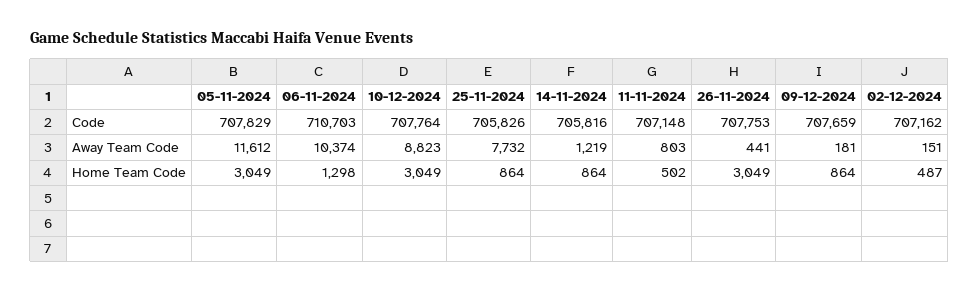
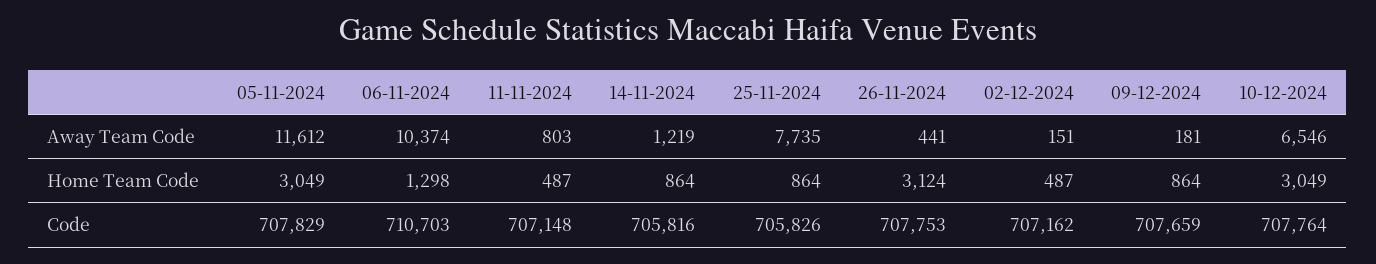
10-12-2024, Away Team Code: 8823 -> 6546
25-11-2024, Away Team Code: 7732 -> 7735
11-11-2024, Home Team Code: 502 -> 487
26-11-2024, Home Team Code: 3049 -> 3124

